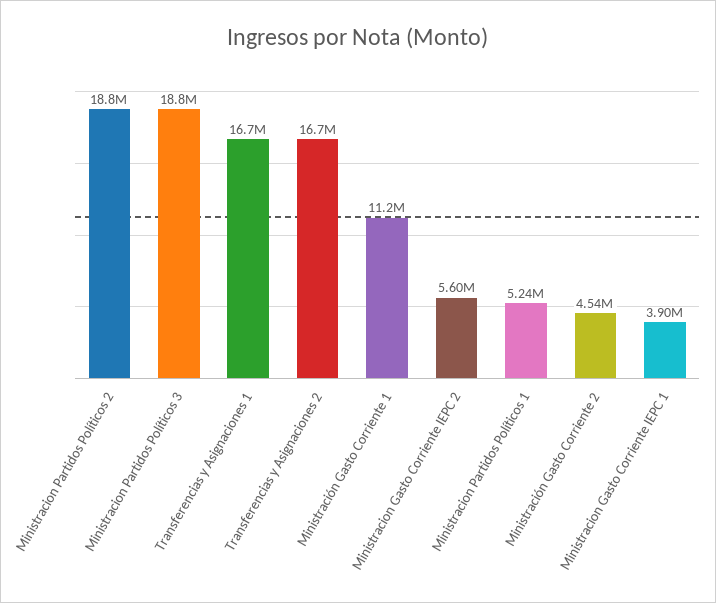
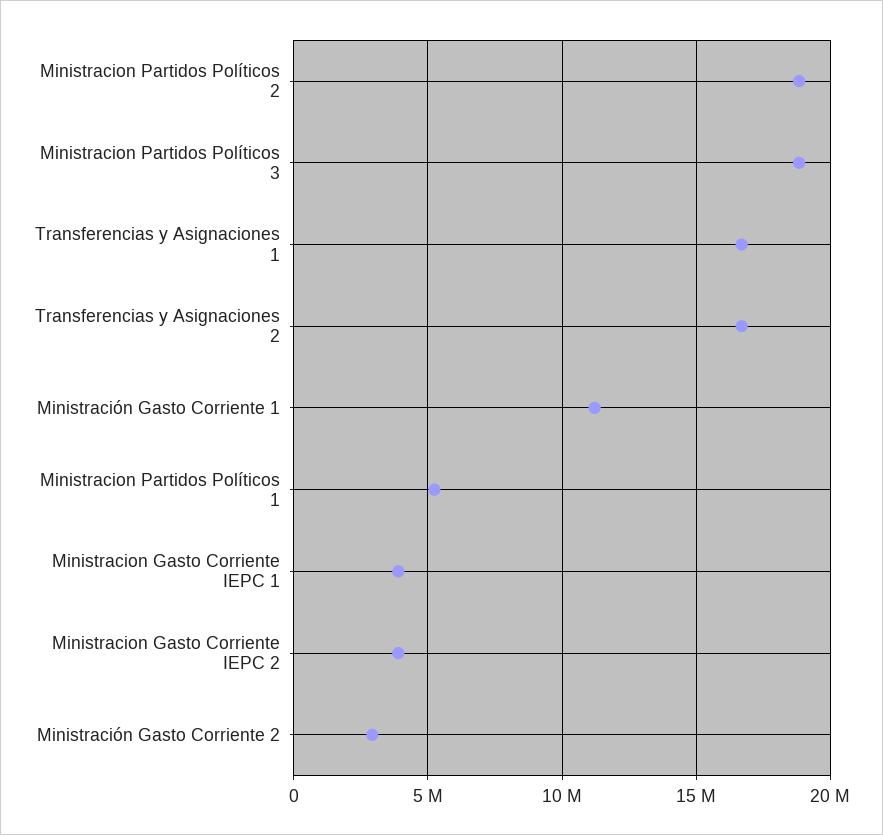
Ministracion Gasto Corriente IEPC 2: 5600000 -> 4000000
Ministración Gasto Corriente 2: 4540000 -> 3000000

